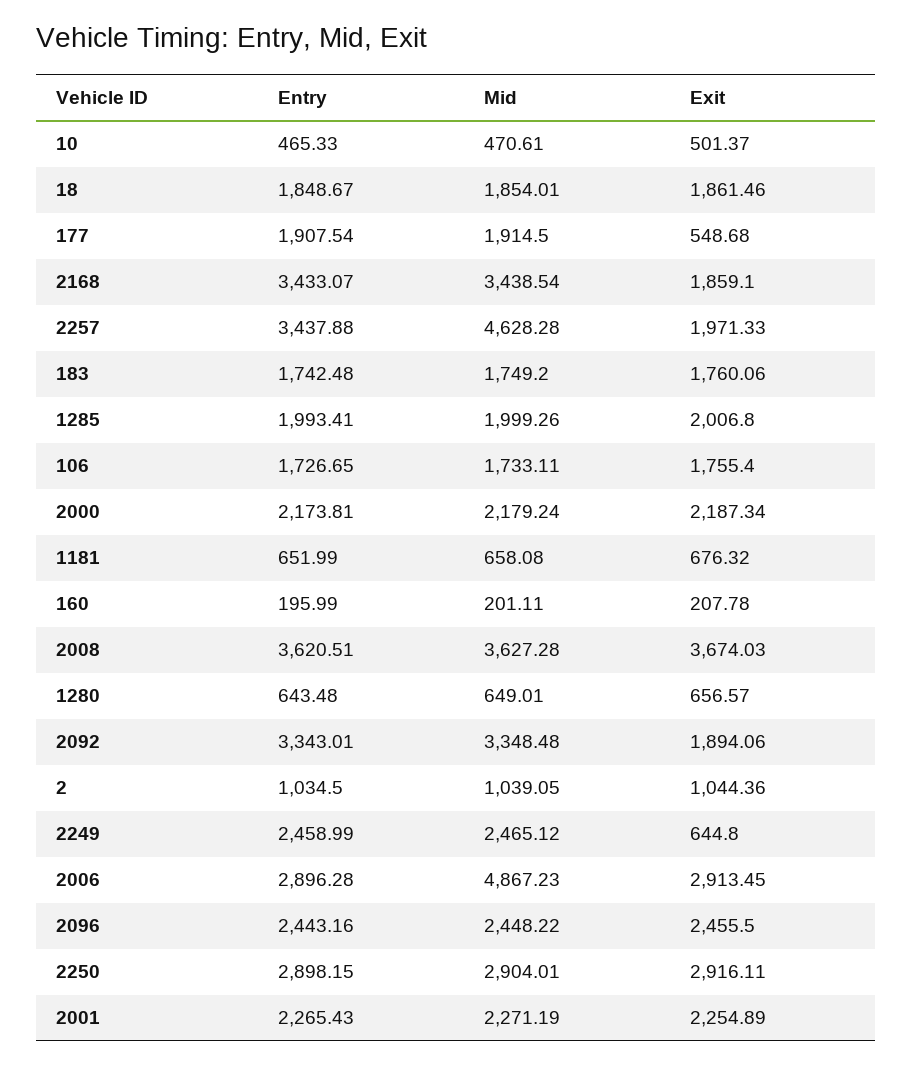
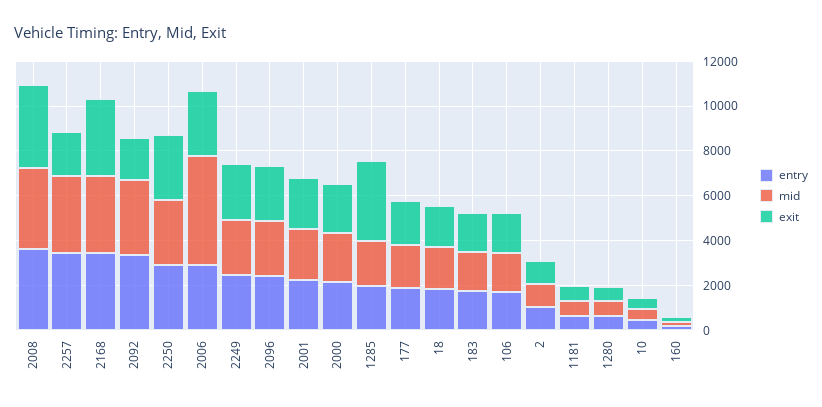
Exit, 177: 548.68 -> 2000
Exit, 2168: 1859.1 -> 3500
Mid, 2257: 4628.28 -> 3500
Exit, 1285: 2006.8 -> 3500
Exit, 2249: 644.8 -> 2500

